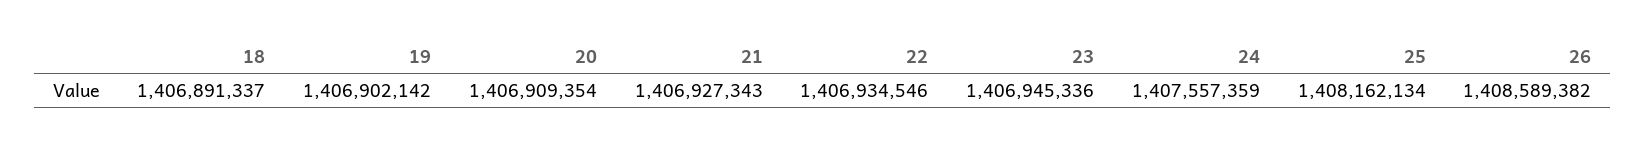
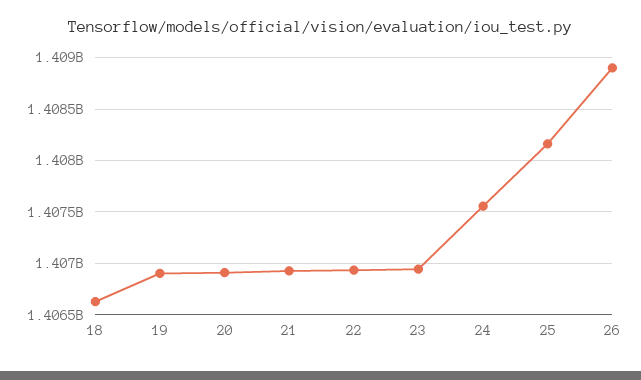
18: 1406891337 -> 1406600000
26: 1408589382 -> 1408900000

